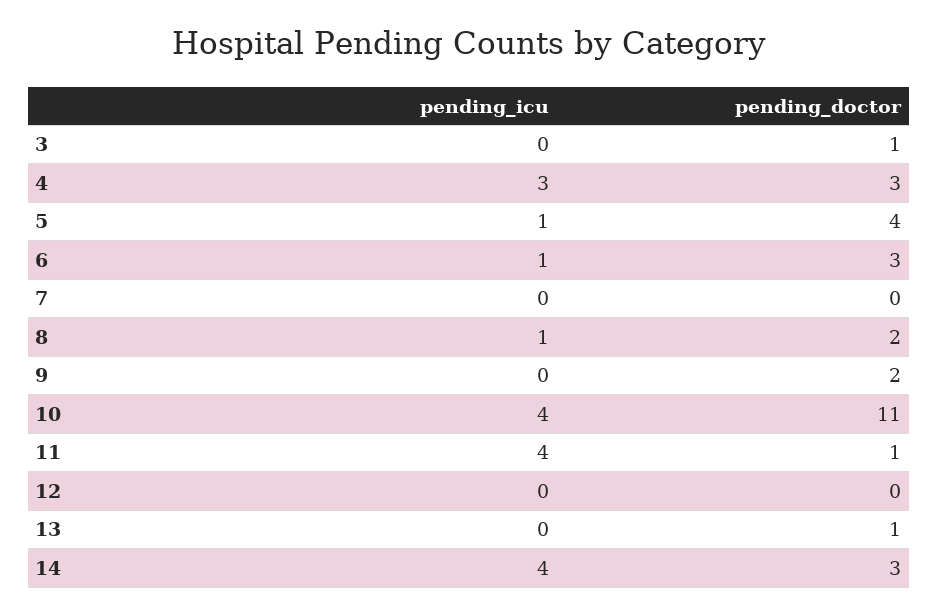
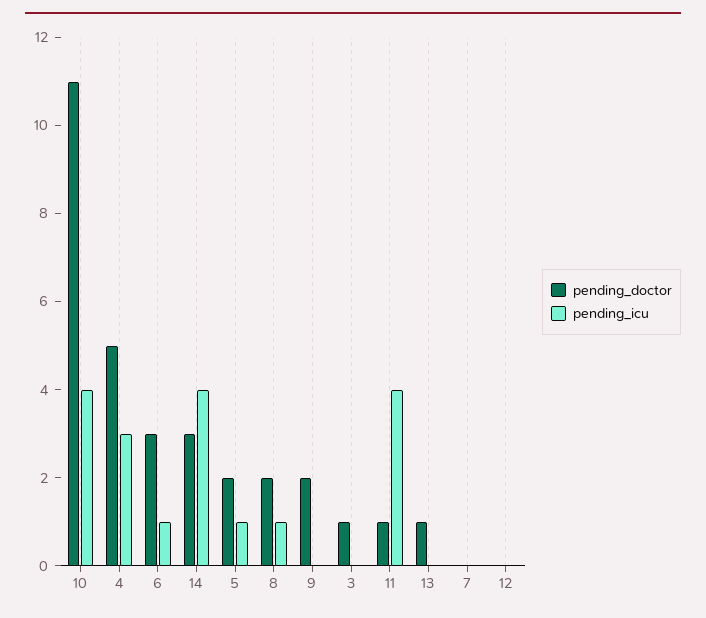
pending_doctor, 4: 3 -> 5
pending_doctor, 5: 4 -> 2

